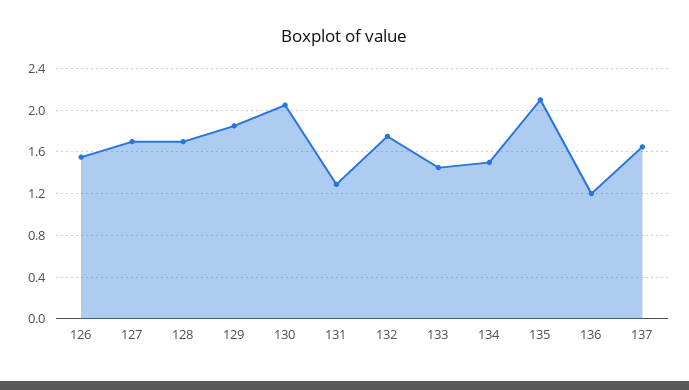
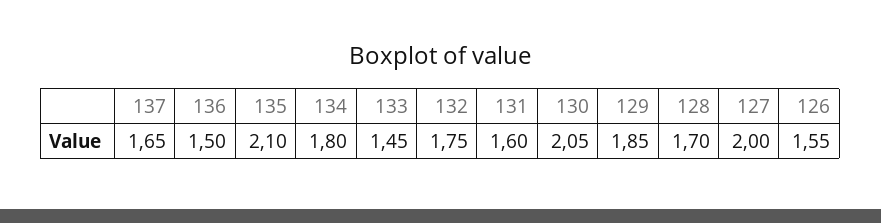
127: 1.7 -> 2
131: 1.3 -> 1.6
134: 1.5 -> 1.8
136: 1.2 -> 1.5

